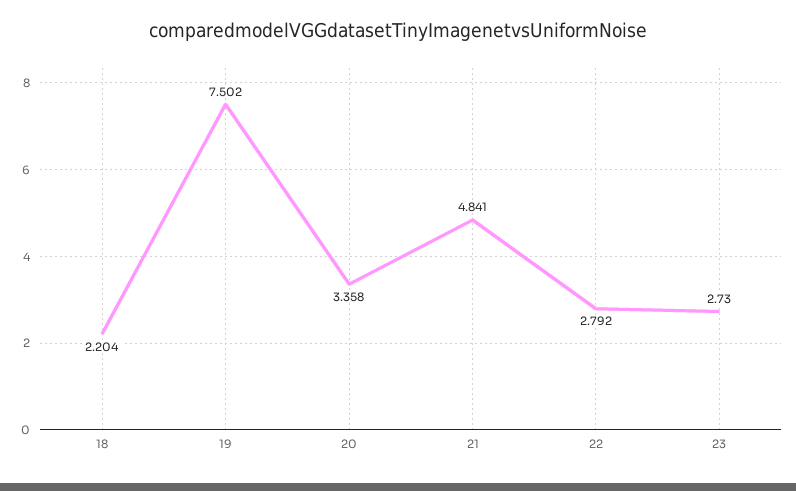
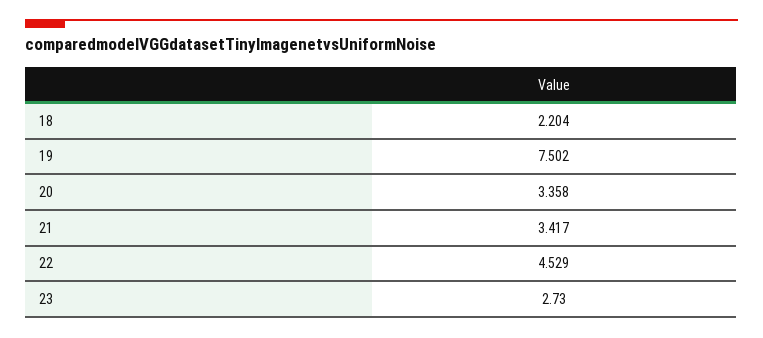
21: 4.841 -> 3.417
22: 2.792 -> 4.529

